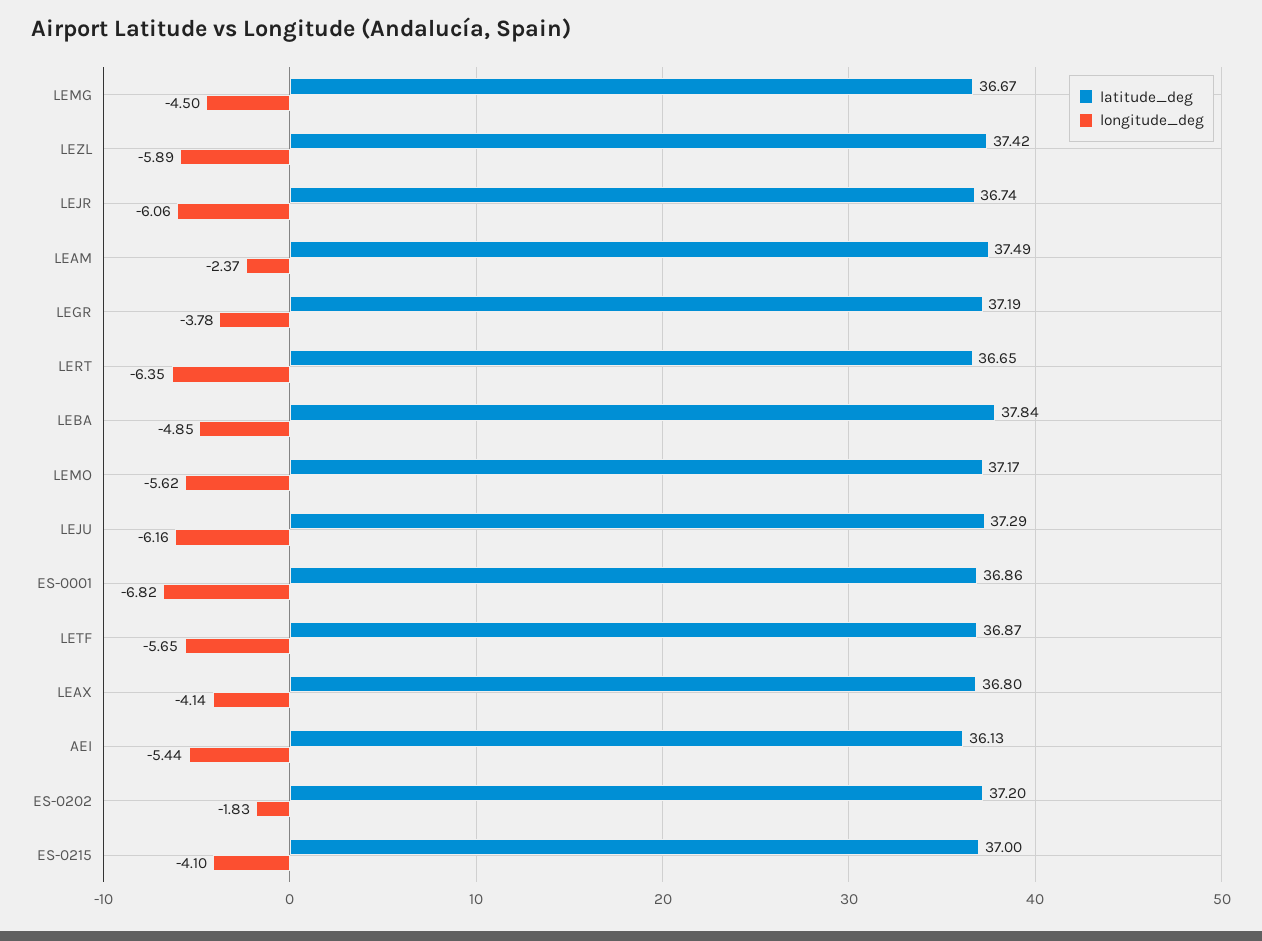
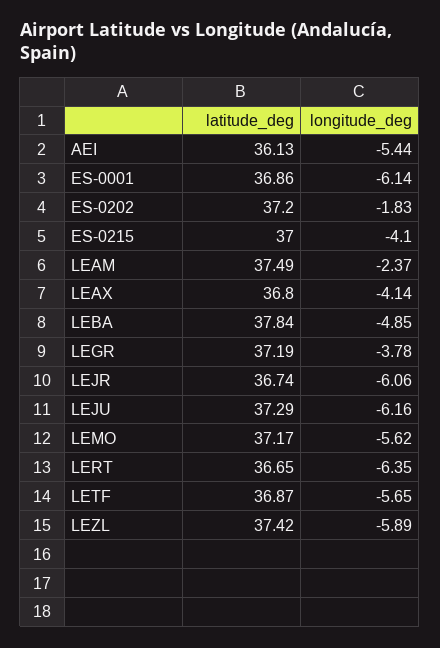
latitude_deg, LEMG: 36.67 -> none
longitude_deg, LEMG: -4.5 -> none
longitude_deg, ES-0001: -6.82 -> -6.14

